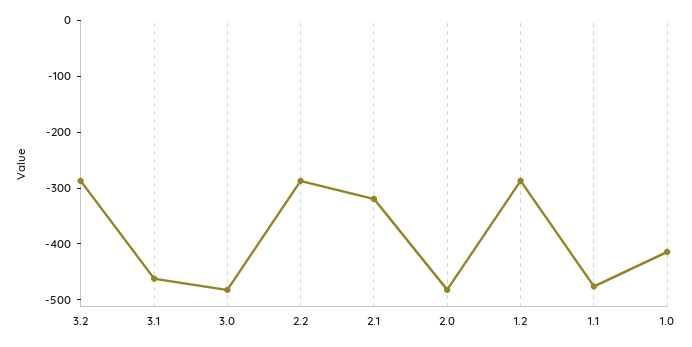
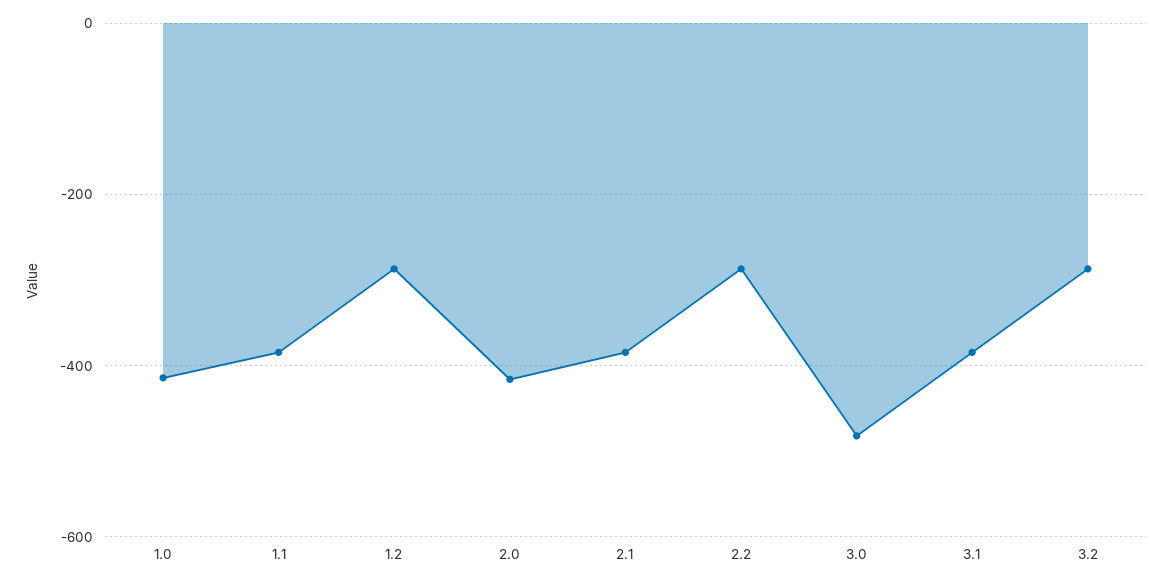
3.1: -460 -> -380
2.1: -320 -> -380
2.0: -480 -> -420
1.1: -480 -> -380

